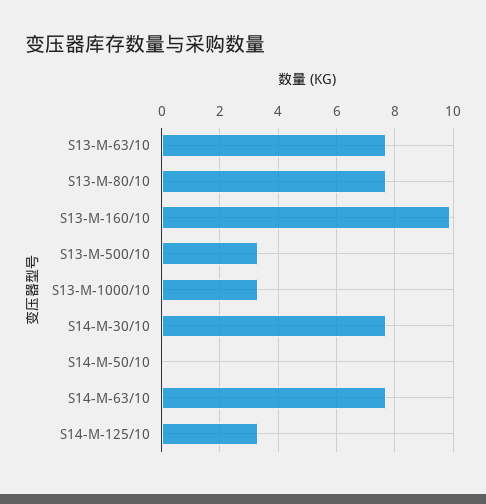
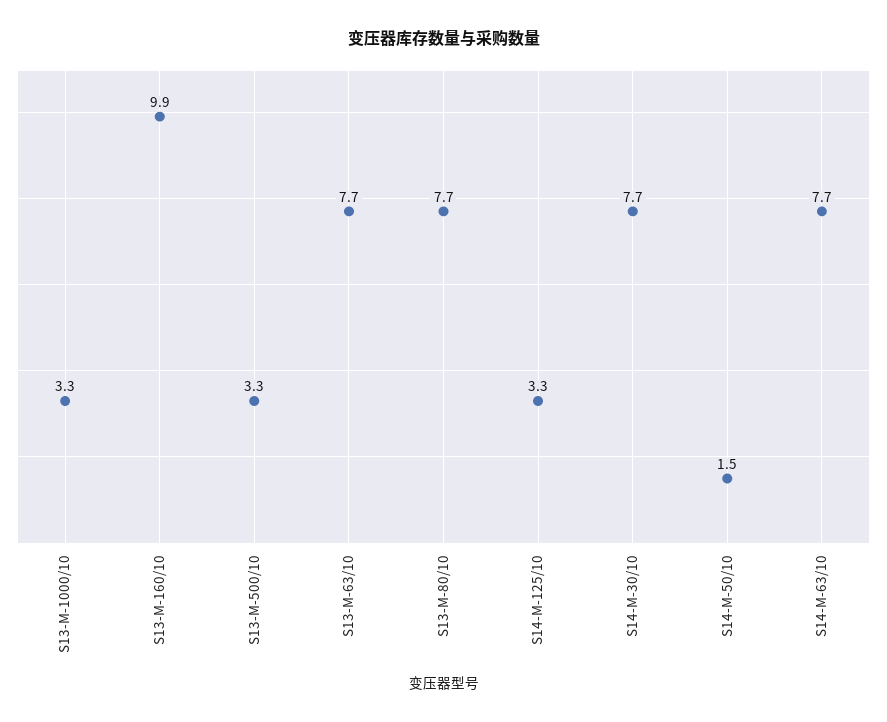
S14-M-50/10: 0 -> 1.5

